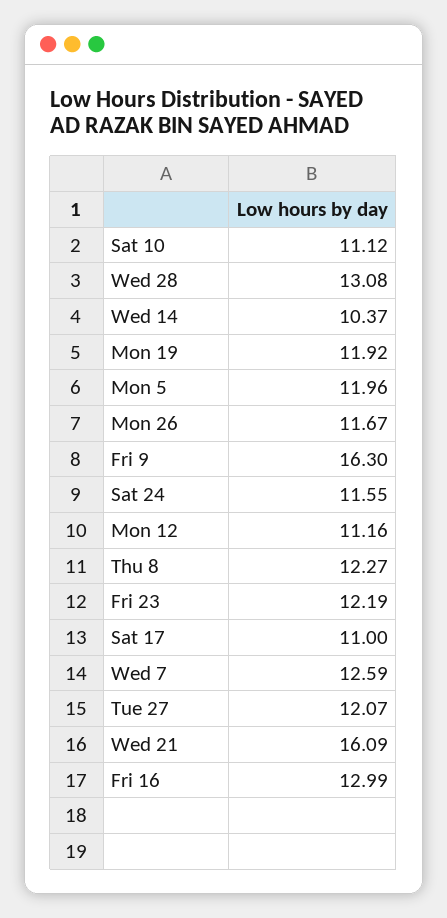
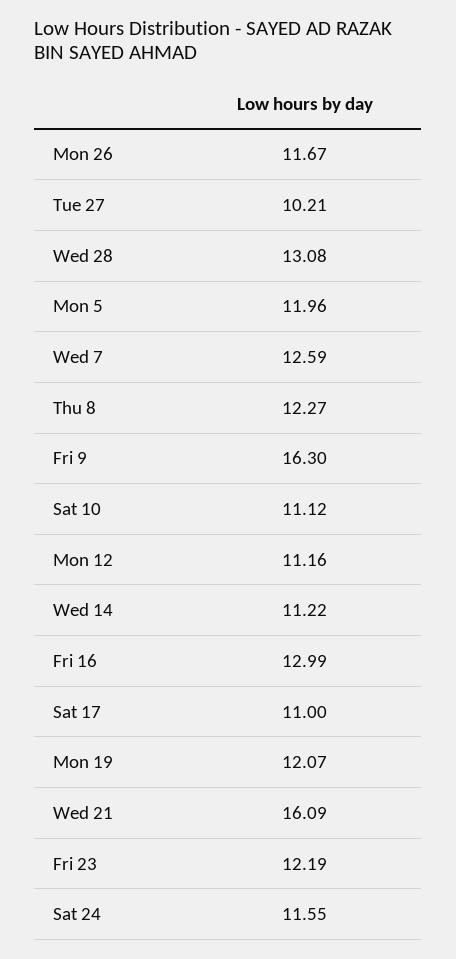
Wed 14: 10.37 -> 11.22
Mon 19: 11.92 -> 12.07
Tue 27: 12.07 -> 10.21

